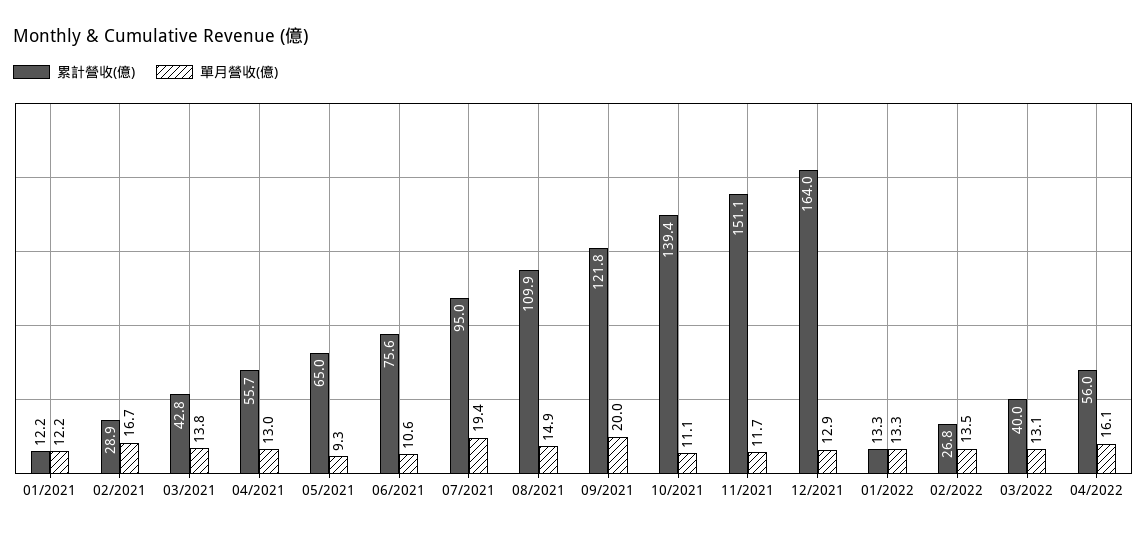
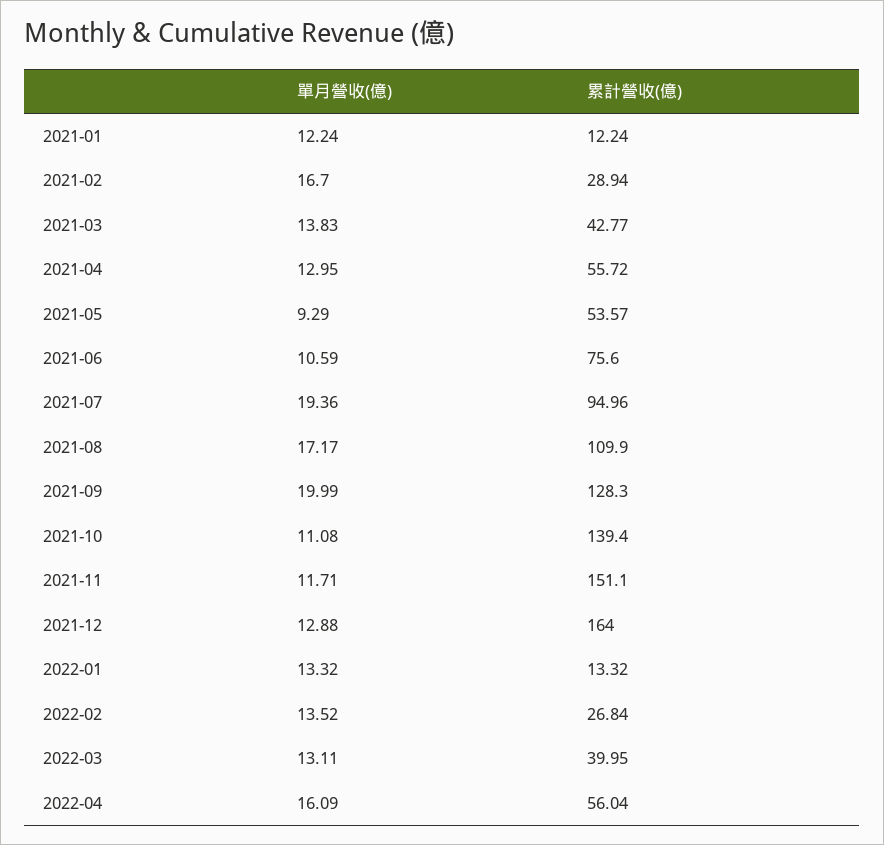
累計營收(億), 05/2021: 65 -> 53.57
單月營收(億), 08/2021: 14.9 -> 17.17
累計營收(億), 09/2021: 121.8 -> 128.3

